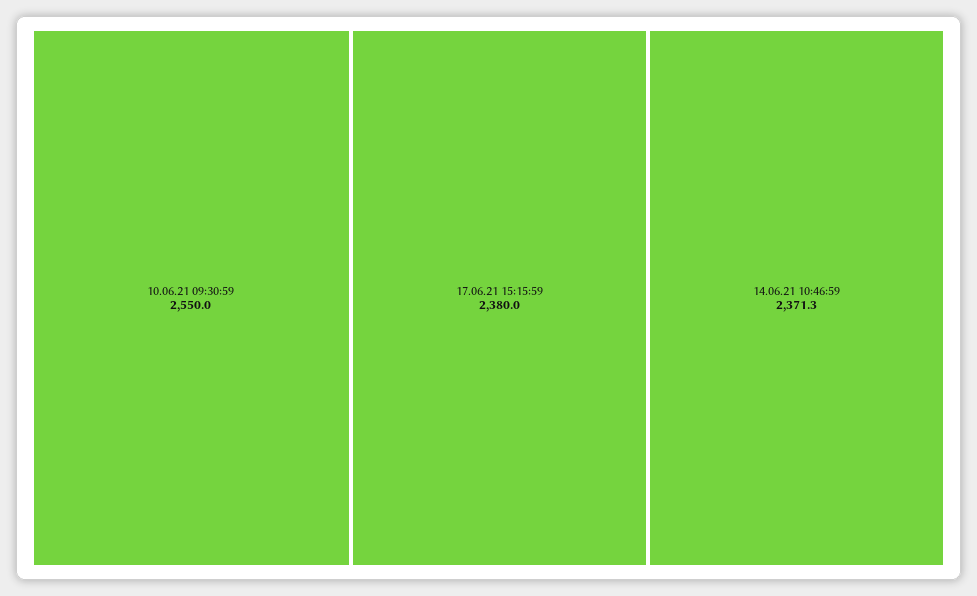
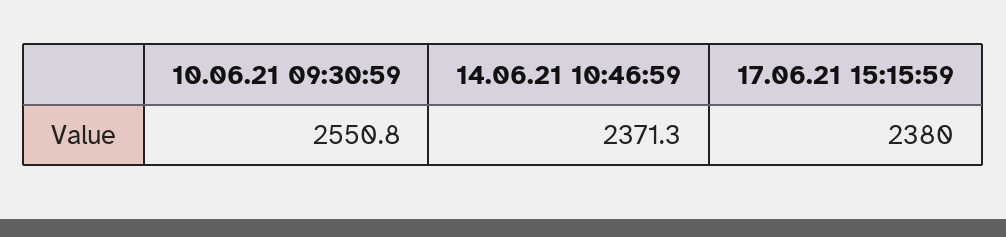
10.06.21 09:30:59: 2550 -> 2550.8

